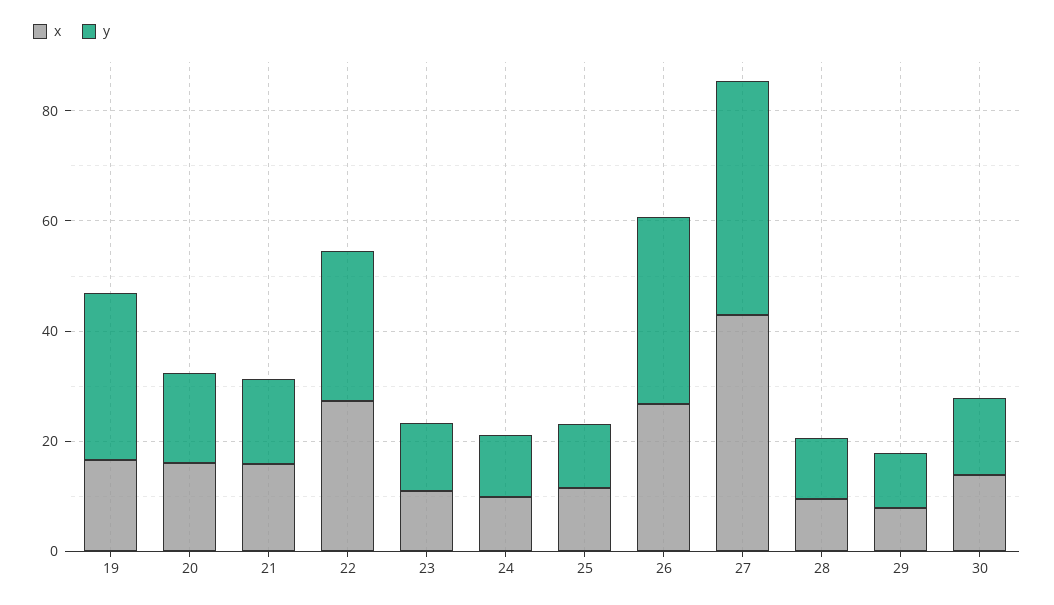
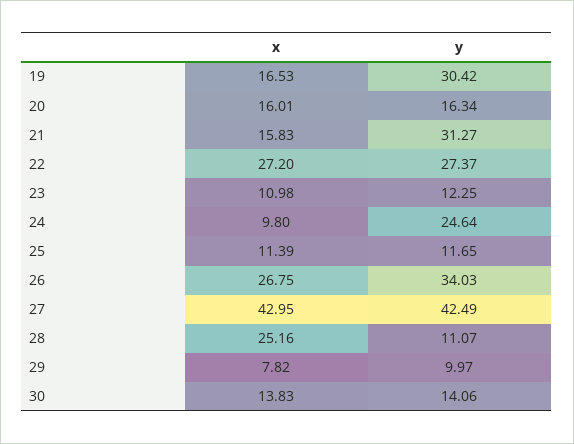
y, 21: 15 -> 31.27
y, 24: 10 -> 24.64
x, 28: 10 -> 25.16

